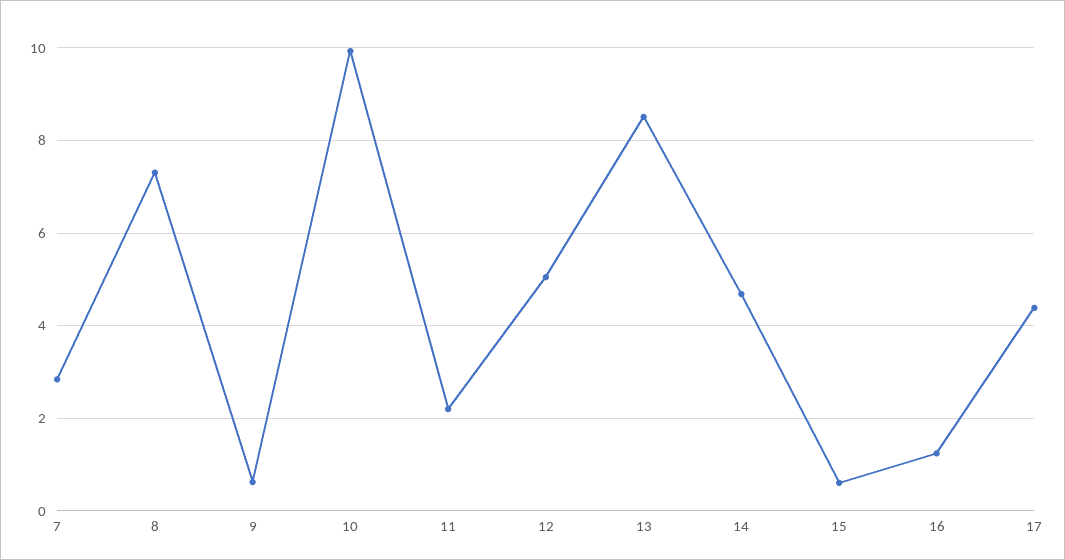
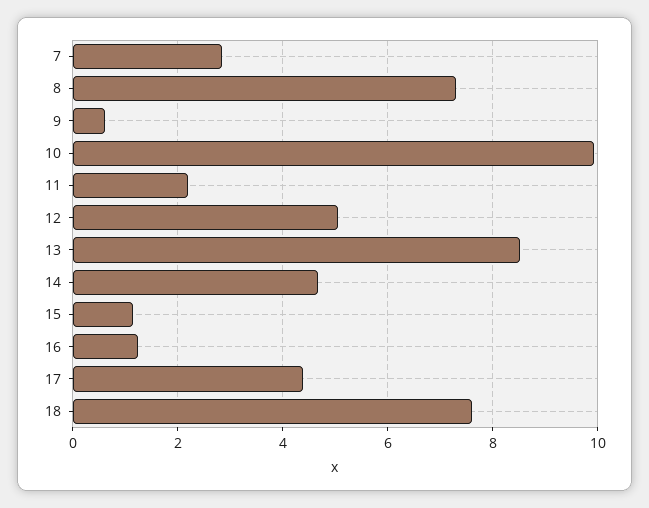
15: 0.6 -> 1.2
18: none -> 7.6

